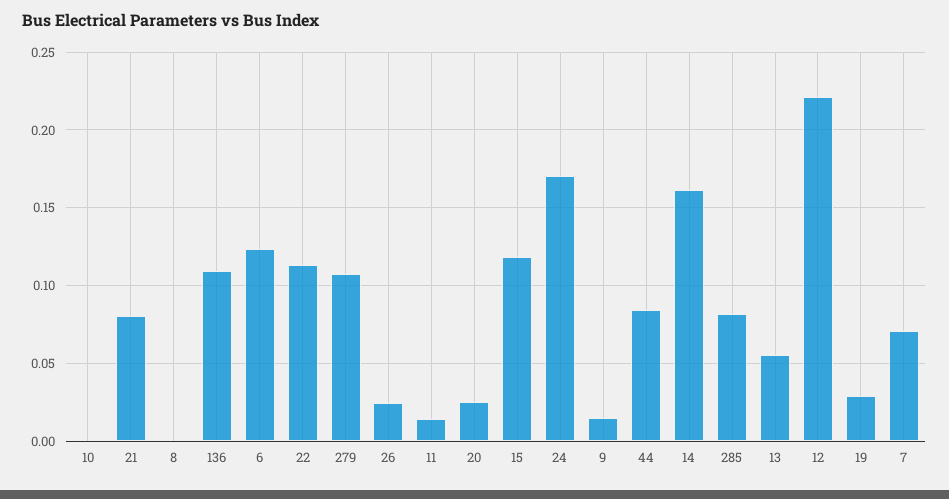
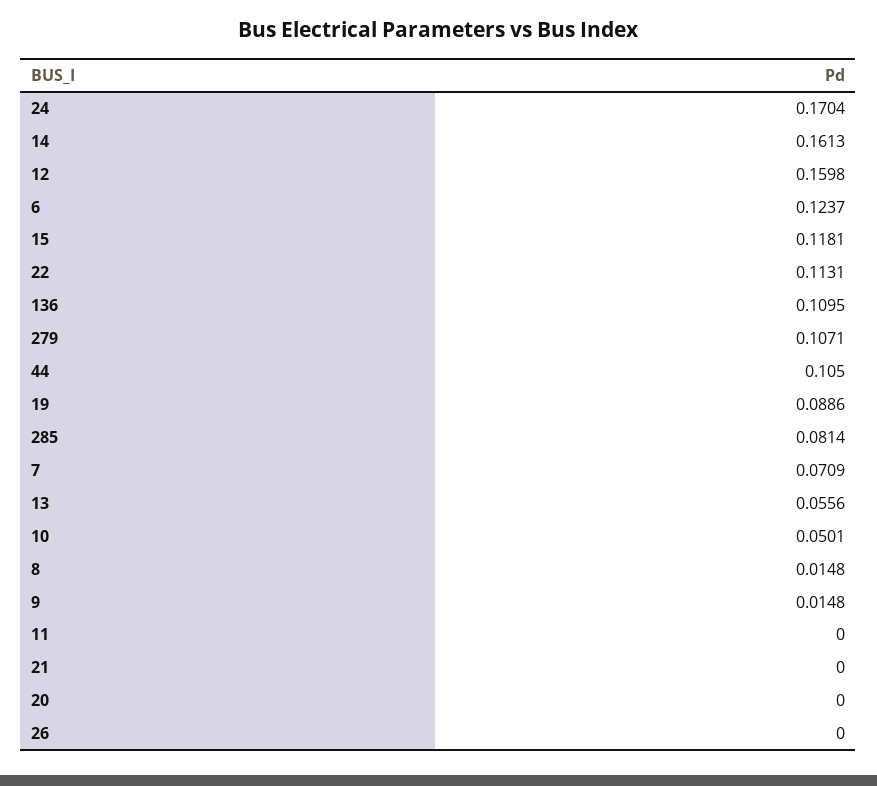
10: 0 -> 0.0501
21: 0.08 -> 0
8: 0 -> 0.0148
26: 0.025 -> 0
11: 0.015 -> 0
20: 0.025 -> 0
44: 0.085 -> 0.105
12: 0.22 -> 0.1598
19: 0.03 -> 0.0886

